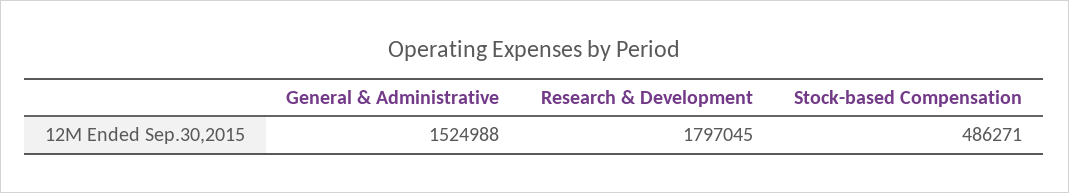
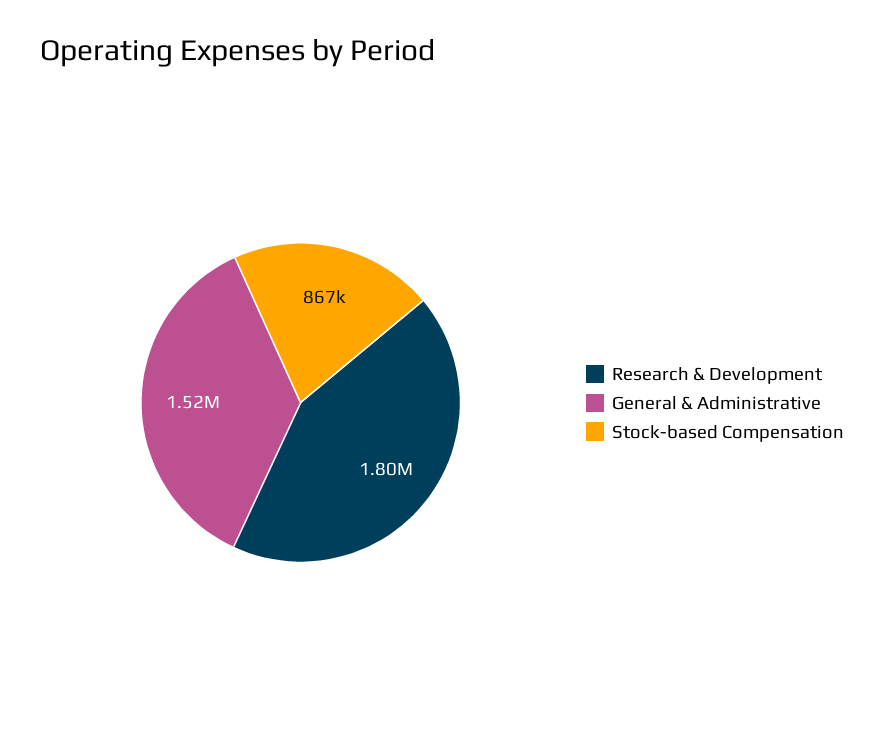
Stock-based Compensation: 486271 -> 867000

